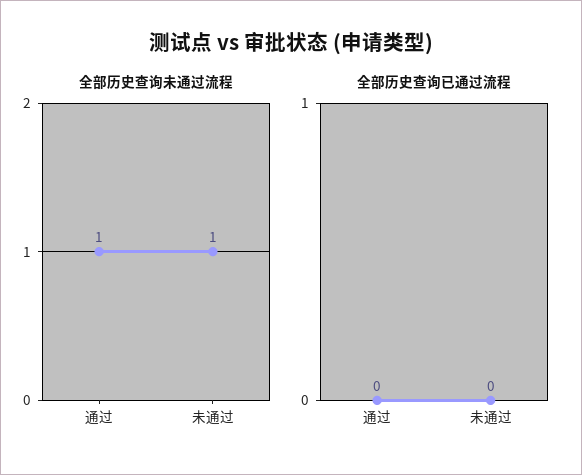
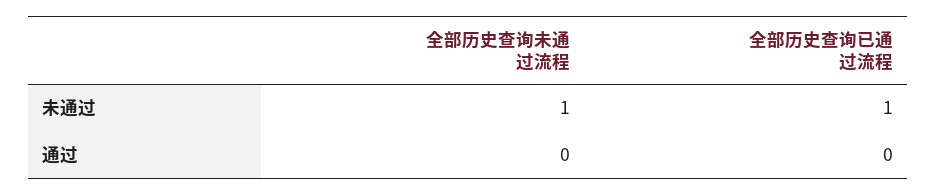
全部历史查询未通过流程, 通过: 1 -> 0
全部历史查询已通过流程, 未通过: 0 -> 1

